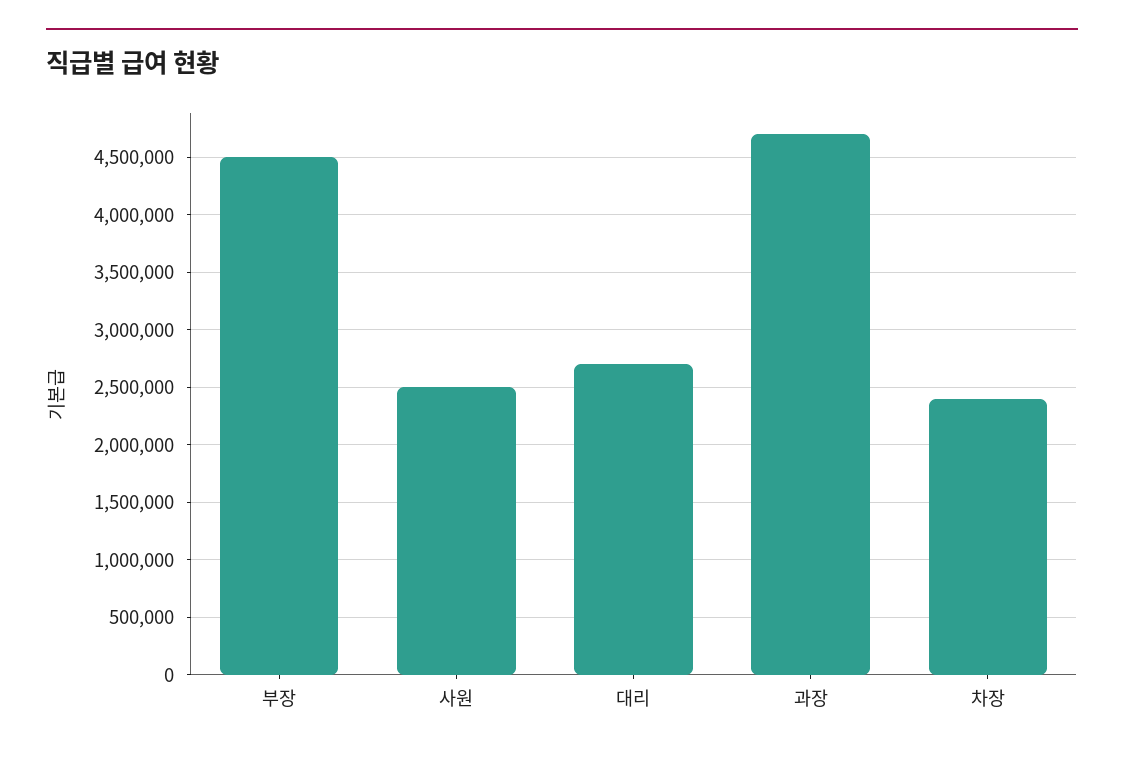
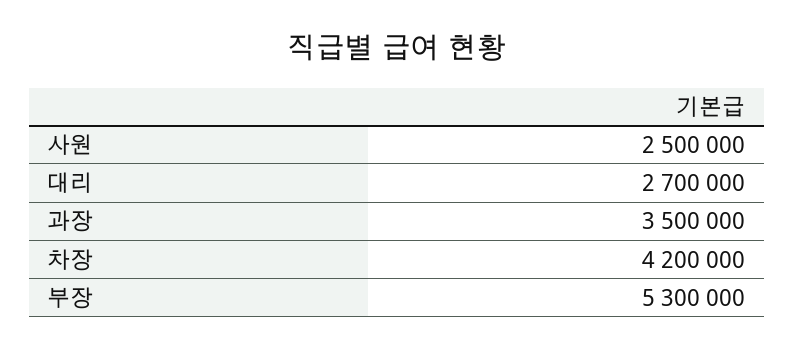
부장: 4500000 -> 5300000
과장: 4700000 -> 3500000
차장: 2400000 -> 4200000

